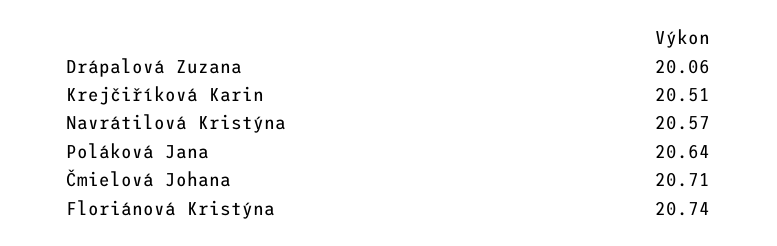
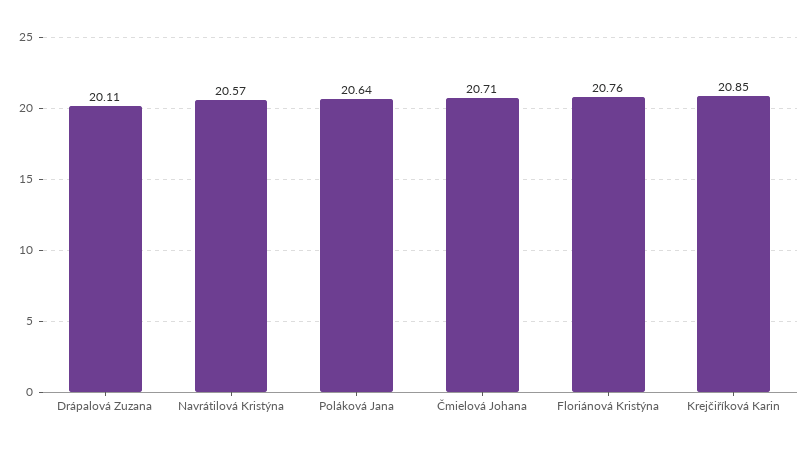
Drápalová Zuzana: 20.06 -> 20.11
Krejčiříková Karin: 20.51 -> 20.85
Floriánová Kristýna: 20.74 -> 20.76

